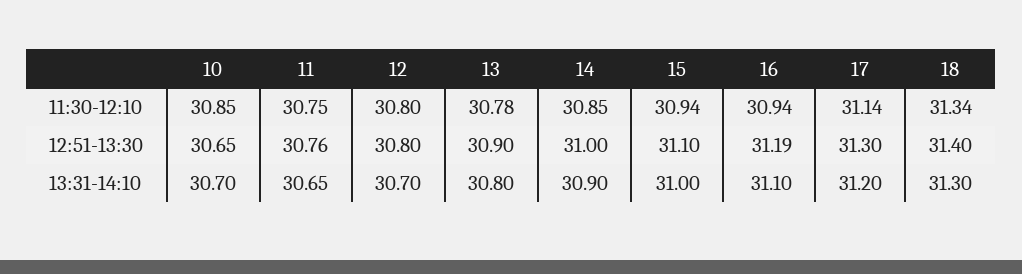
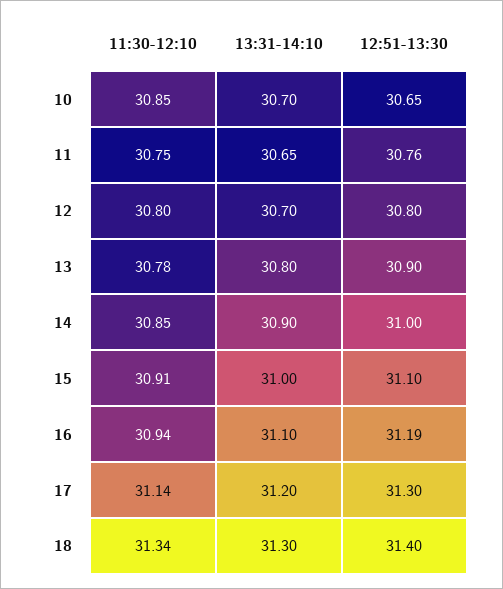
15, 11:30-12:10: 30.94 -> 30.91

